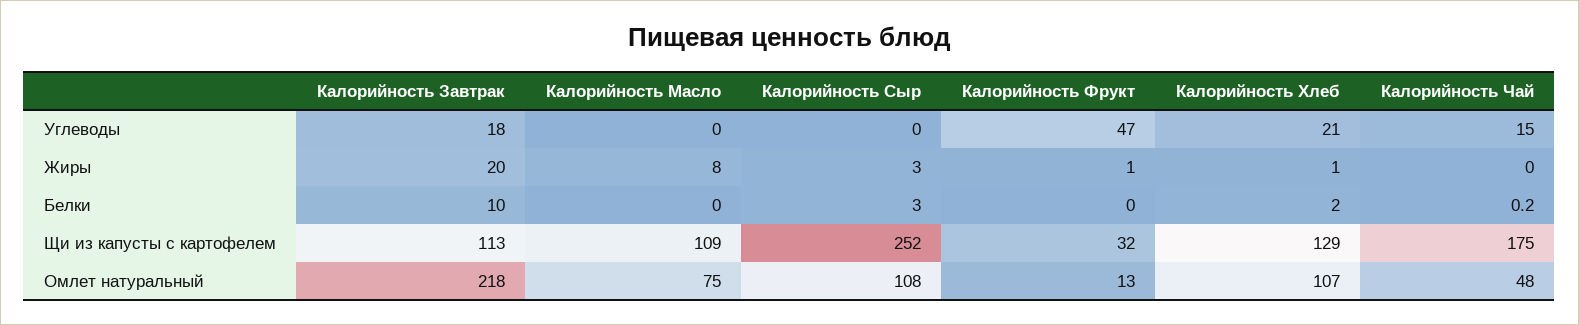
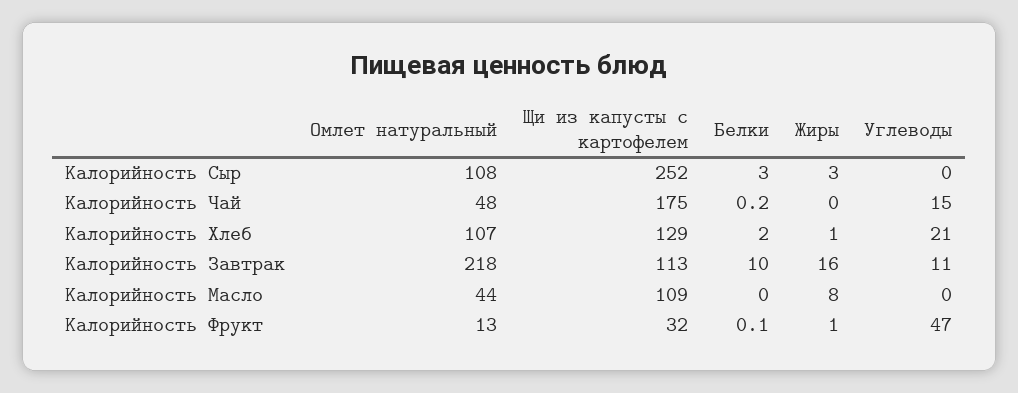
Калорийность Завтрак, Углеводы: 18 -> 11
Калорийность Завтрак, Жиры: 20 -> 16
Калорийность Фрукт, Белки: 0 -> 0.1
Калорийность Масло, Омлет натуральный: 75 -> 44

